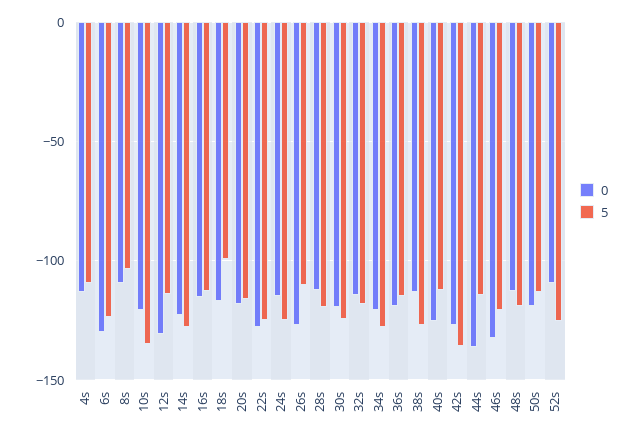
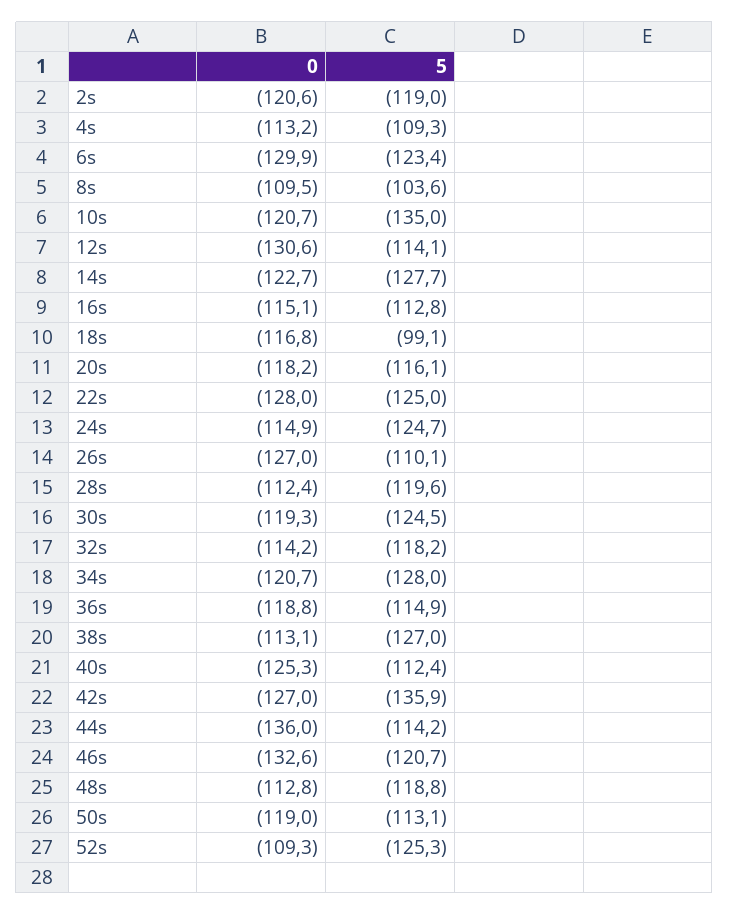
0, 2s: none -> -120.6
5, 2s: none -> -119

